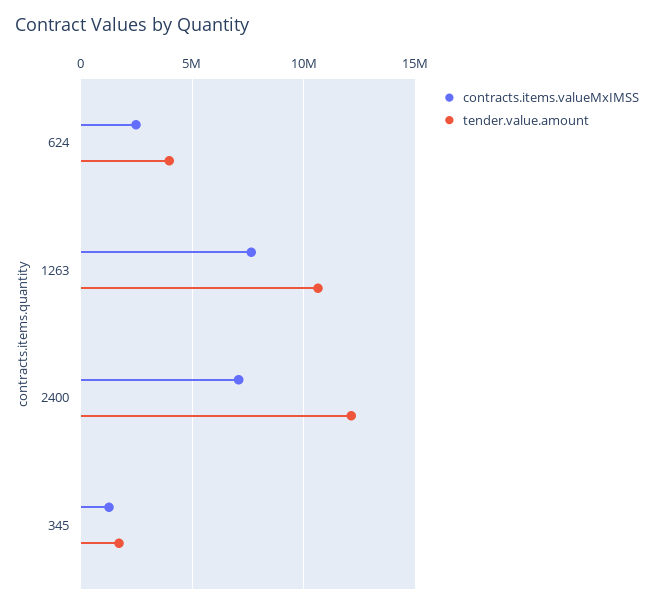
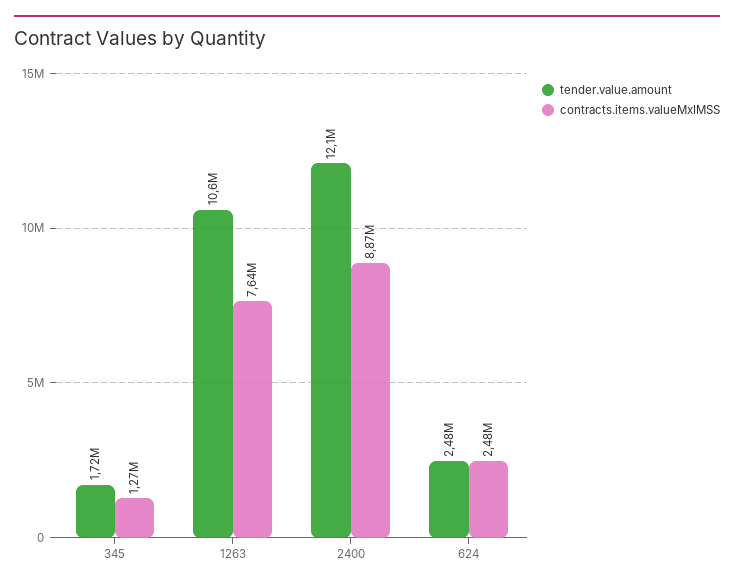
tender.value.amount, 624: 4000000 -> 2480000
contracts.items.valueMxIMSS, 2400: 7000000 -> 8870000

